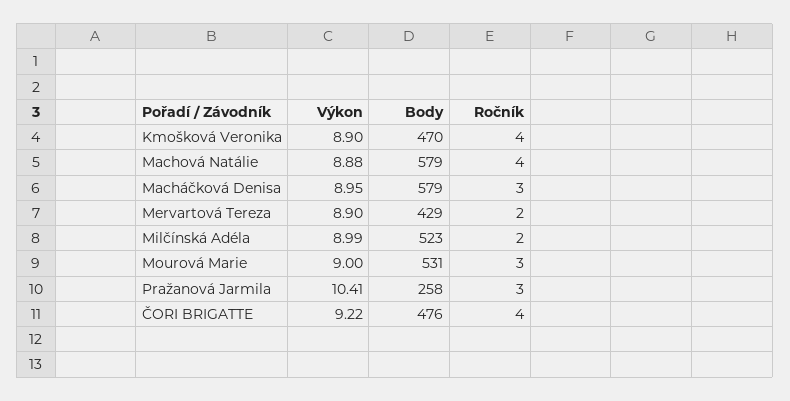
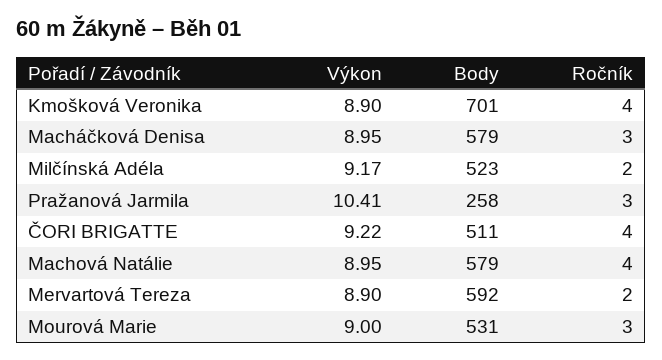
Body, Kmošková Veronika: 470 -> 701
Výkon, Machová Natálie: 8.88 -> 8.95
Body, Mervartová Tereza: 429 -> 592
Výkon, Milčínská Adéla: 8.99 -> 9.17
Body, ČORI BRIGATTE: 476 -> 511

